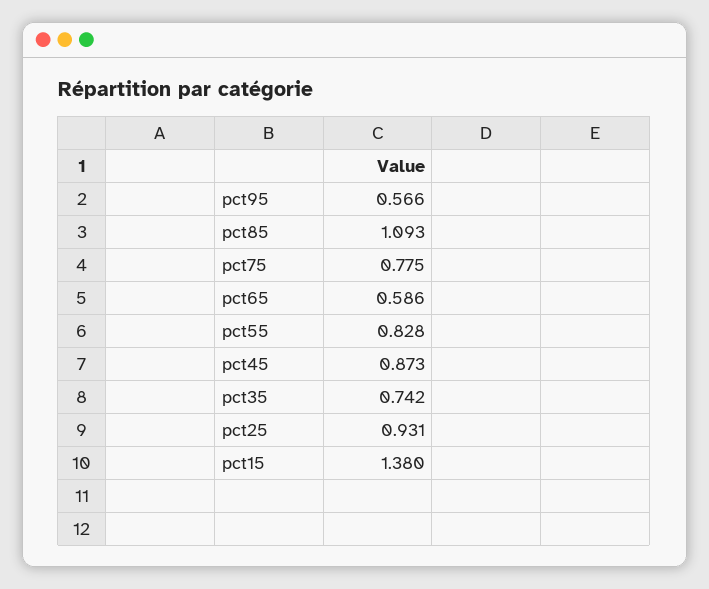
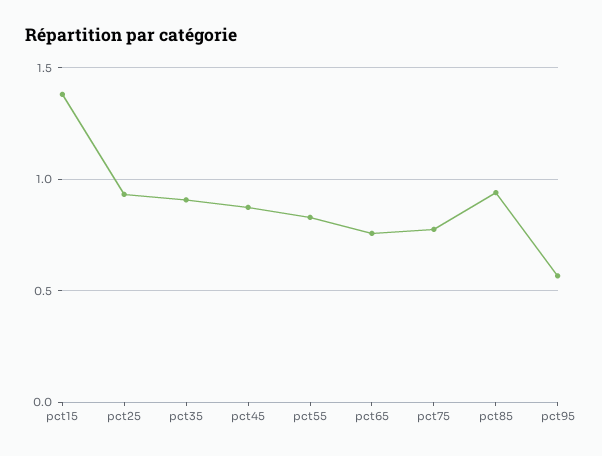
pct85: 1.093 -> 0.95
pct65: 0.586 -> 0.75
pct35: 0.742 -> 0.9

